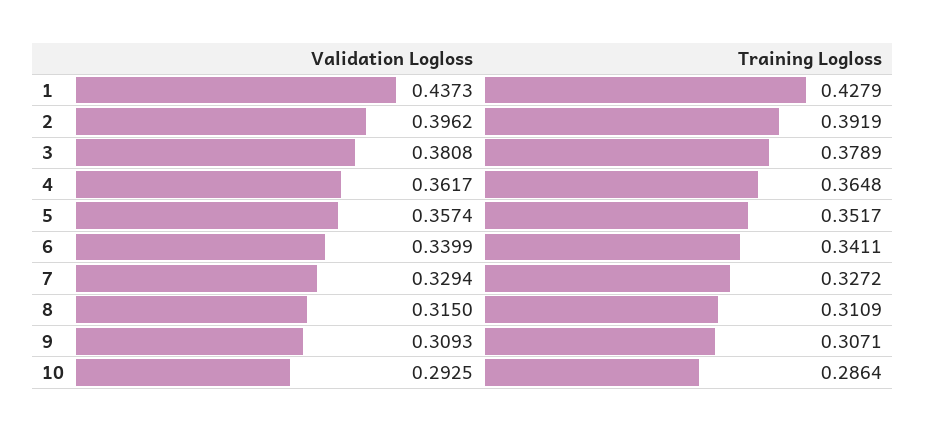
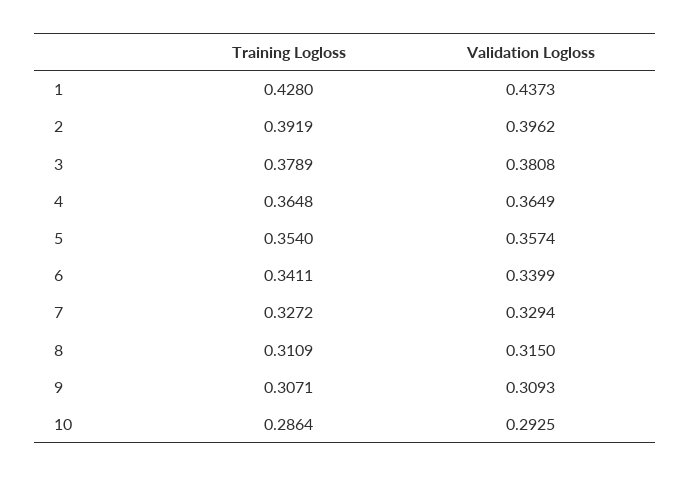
Training Logloss, 1: 0.4279 -> 0.428
Validation Logloss, 4: 0.3617 -> 0.3649
Training Logloss, 5: 0.3517 -> 0.354

